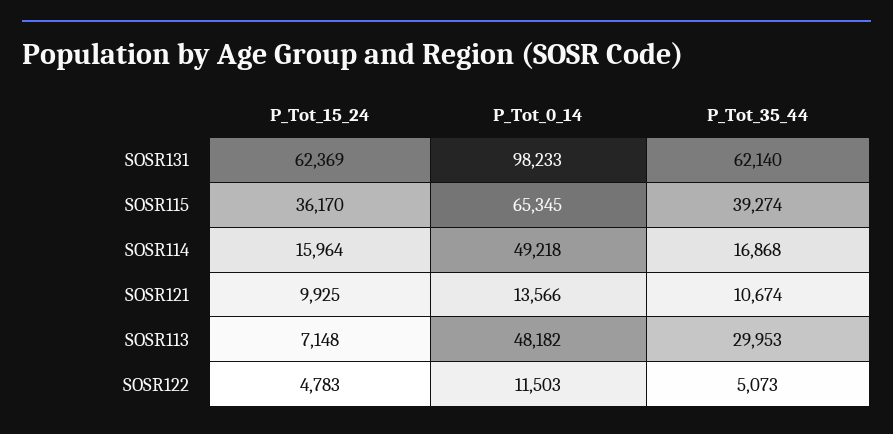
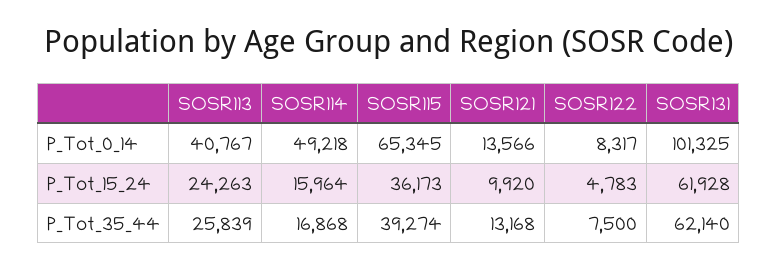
P_Tot_15_24, SOSR131: 62369 -> 61928
P_Tot_0_14, SOSR131: 98233 -> 101325
P_Tot_15_24, SOSR115: 36170 -> 36173
P_Tot_15_24, SOSR121: 9925 -> 9920
P_Tot_35_44, SOSR121: 10674 -> 13168
P_Tot_15_24, SOSR113: 7148 -> 24263
P_Tot_0_14, SOSR113: 48182 -> 40767
P_Tot_35_44, SOSR113: 29953 -> 25839
P_Tot_0_14, SOSR122: 11503 -> 8317
P_Tot_35_44, SOSR122: 5073 -> 7500

